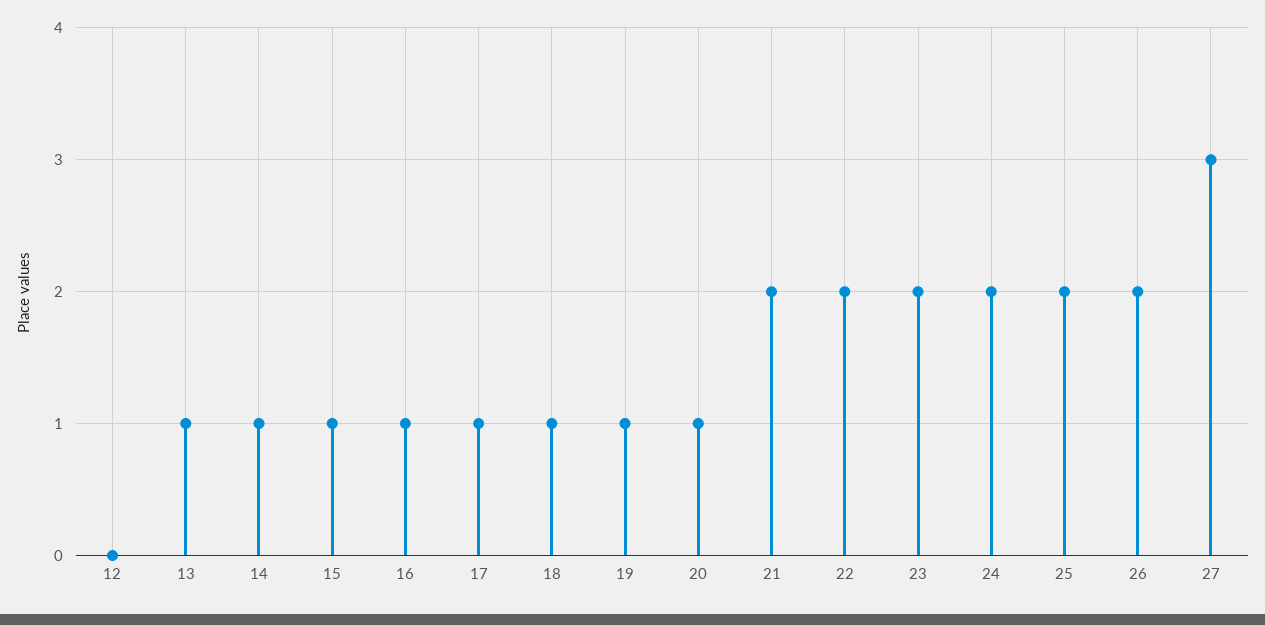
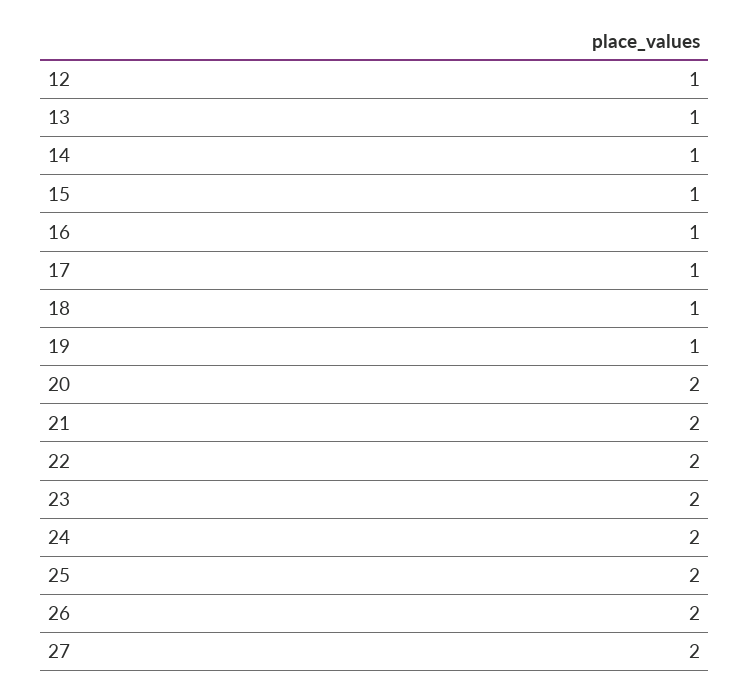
12: 0 -> 1
20: 1 -> 2
27: 3 -> 2

